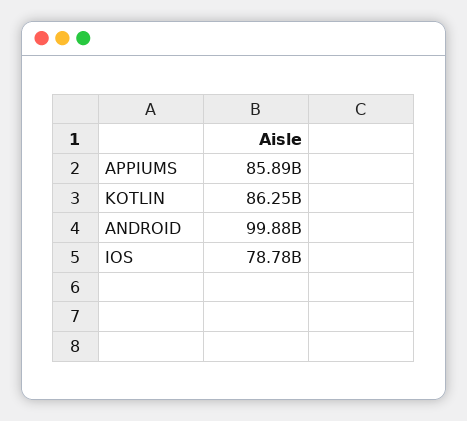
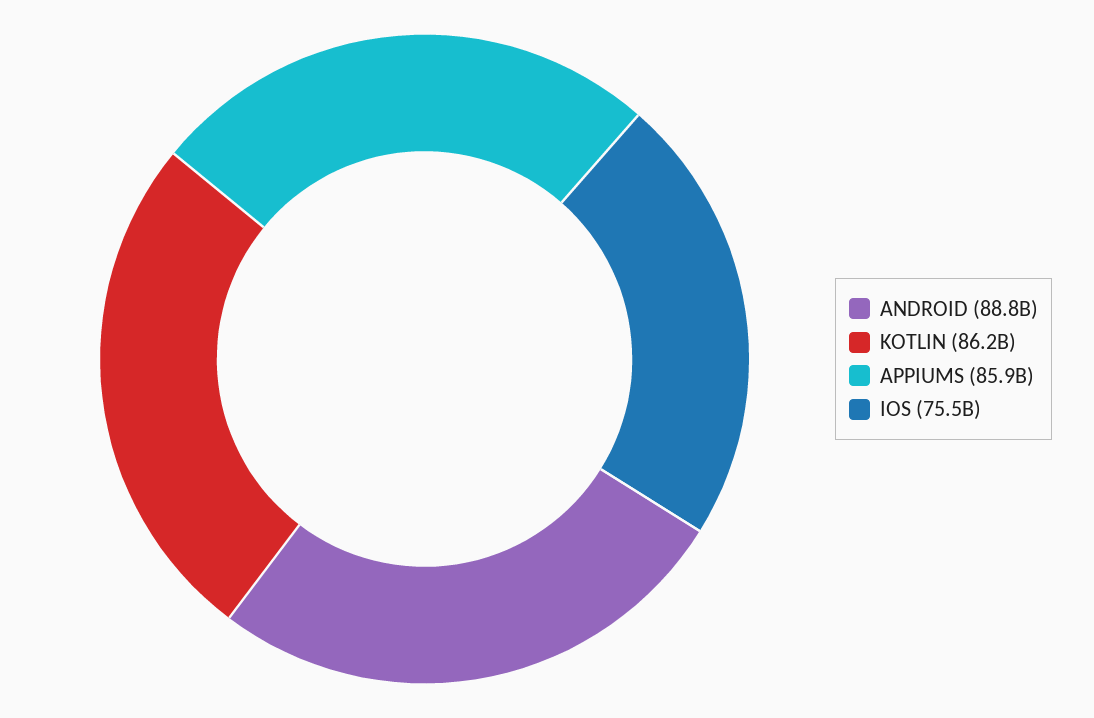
ANDROID: 99880000000 -> 88800000000
IOS: 78780000000 -> 75500000000

